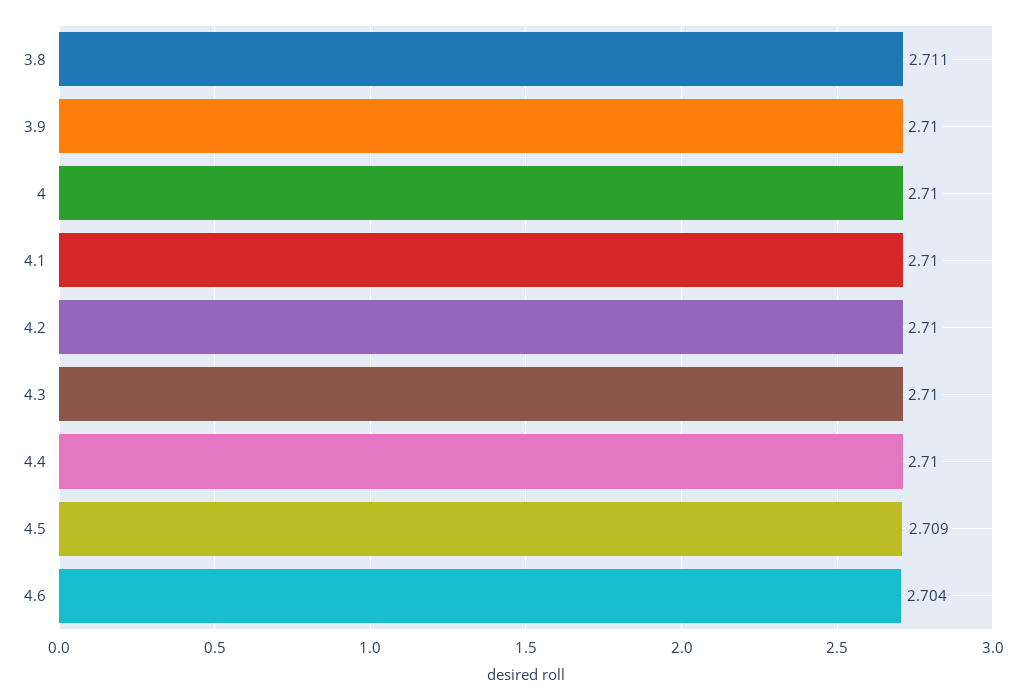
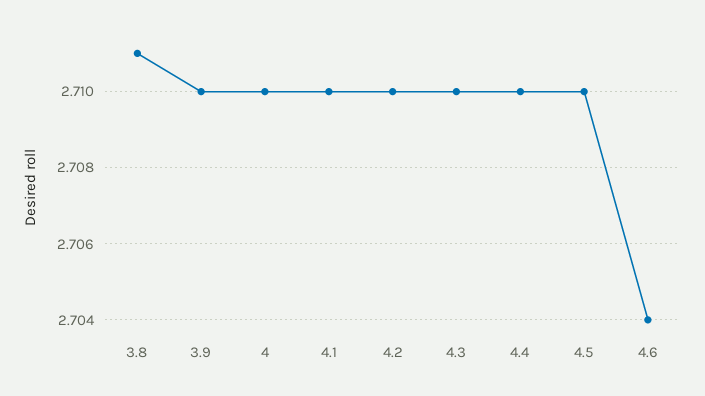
4.5: 2.709 -> 2.71

